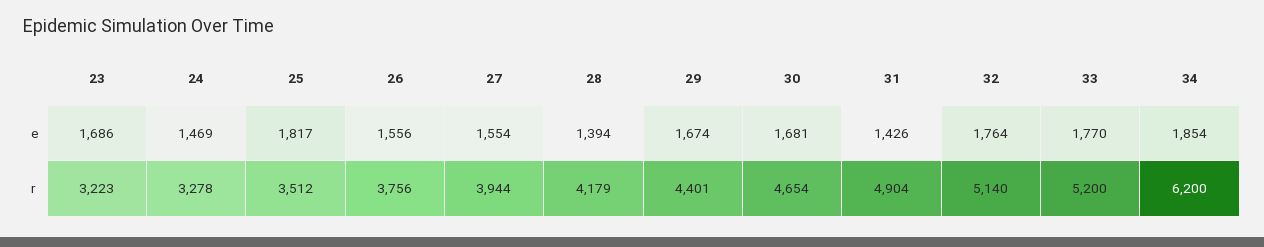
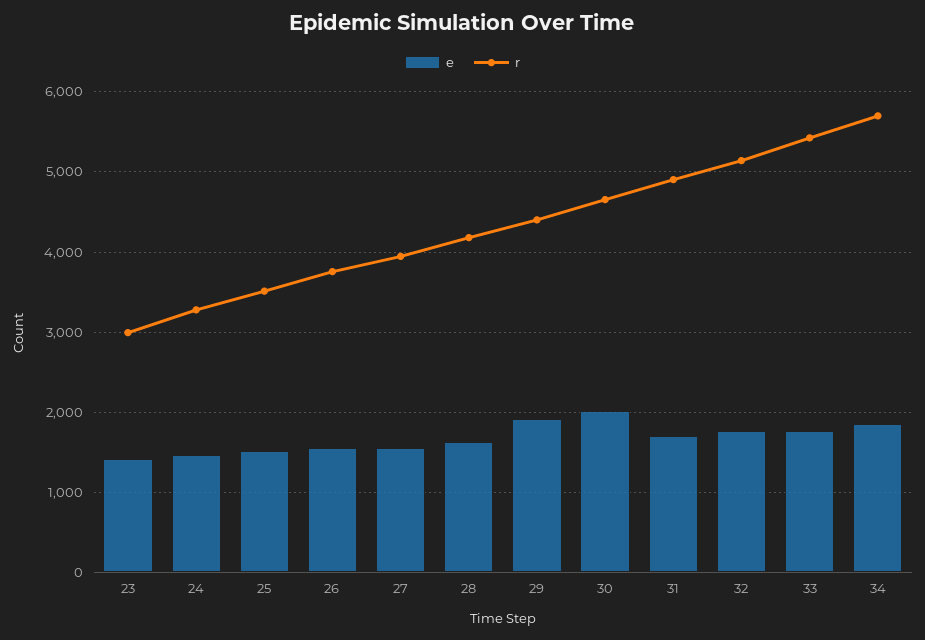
e, 23: 1686 -> 1400
e, 25: 1817 -> 1500
e, 28: 1394 -> 1600
e, 29: 1674 -> 1900
e, 30: 1681 -> 2000
e, 31: 1426 -> 1700
r, 23: 3223 -> 3000
r, 33: 5200 -> 5400
r, 34: 6200 -> 5700

